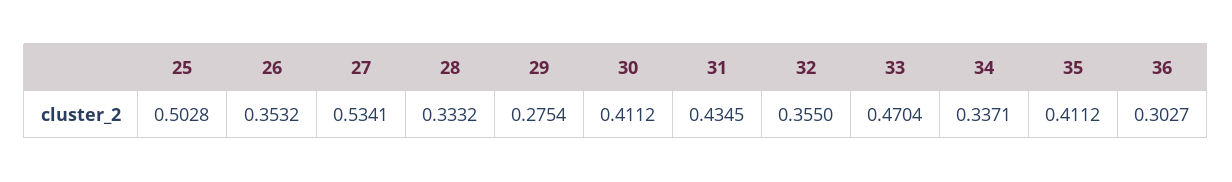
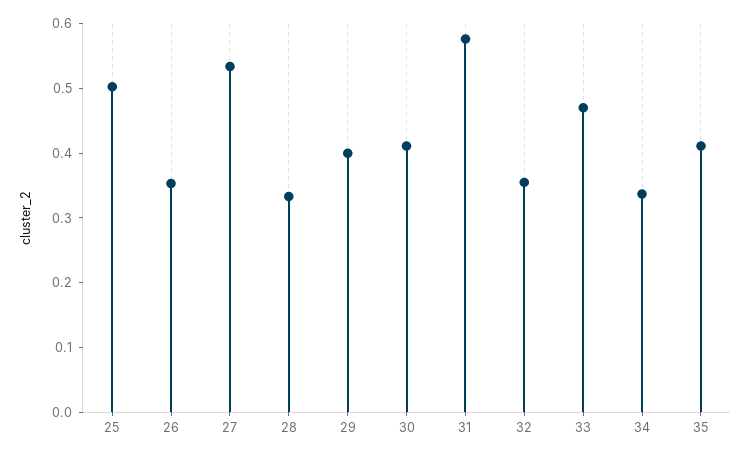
29: 0.2754 -> 0.4
31: 0.4345 -> 0.58
36: 0.3027 -> none

